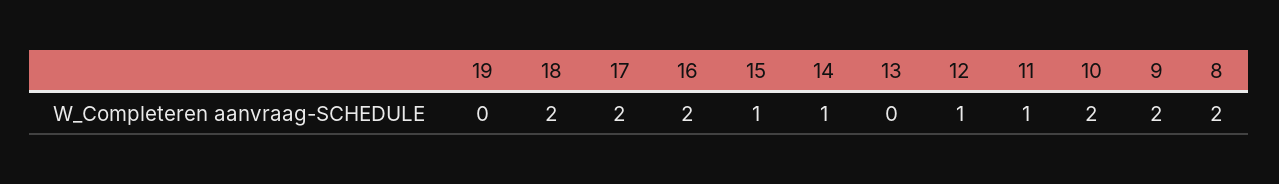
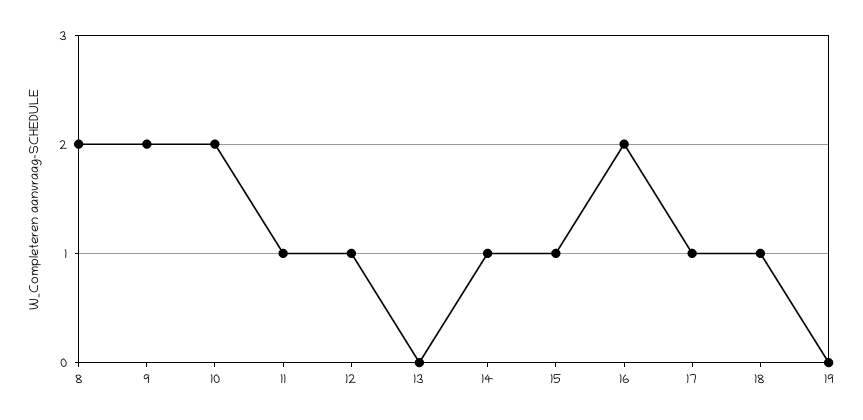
18: 2 -> 1
17: 2 -> 1

